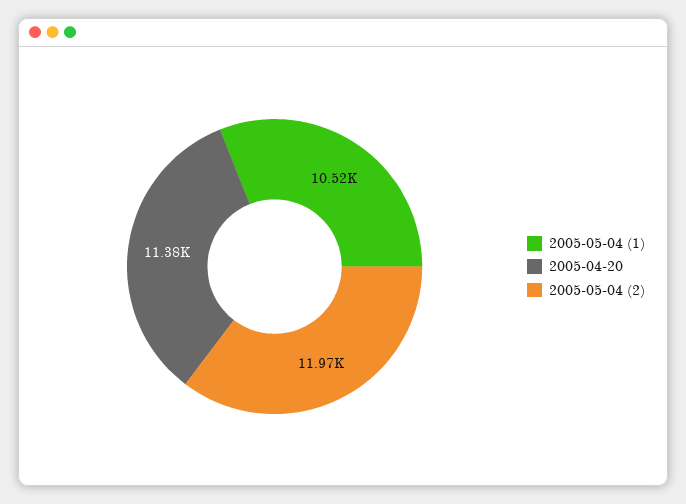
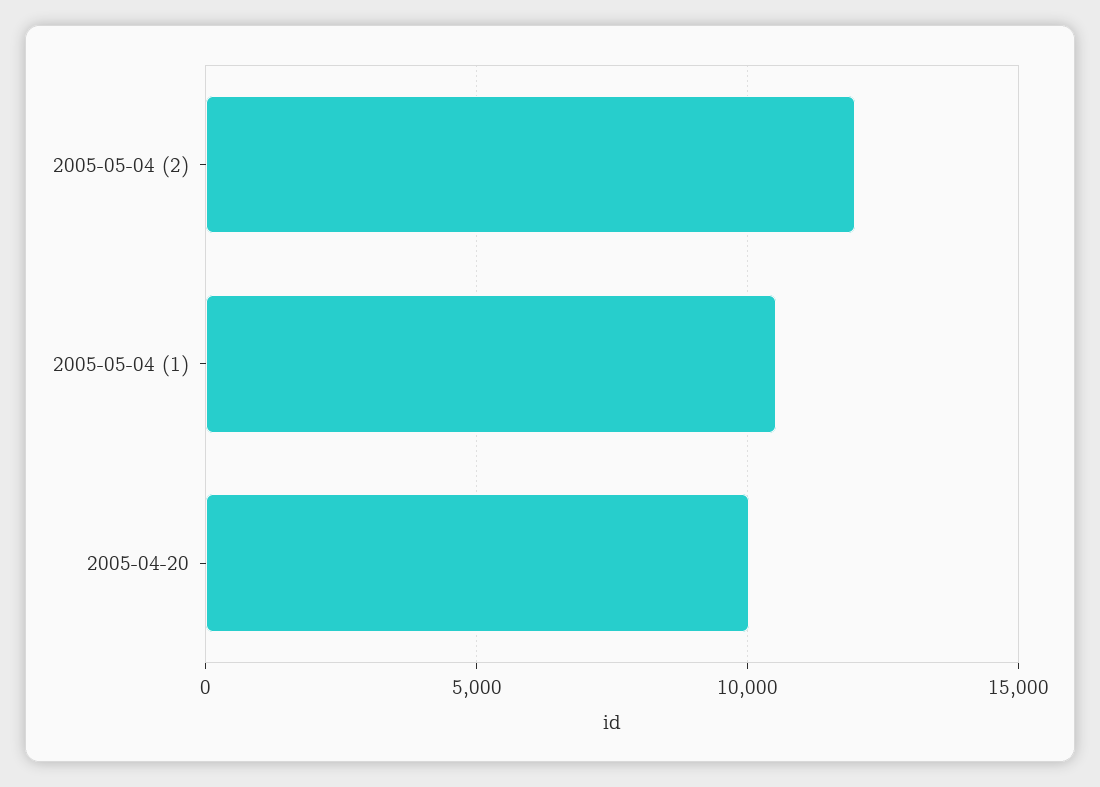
2005-04-20: 11380 -> 10000

